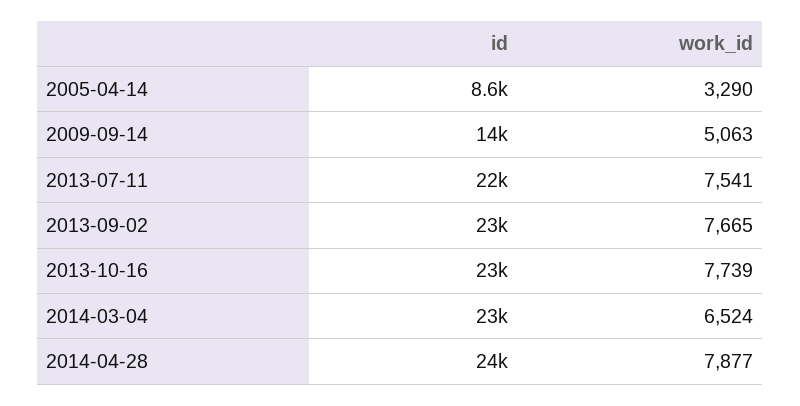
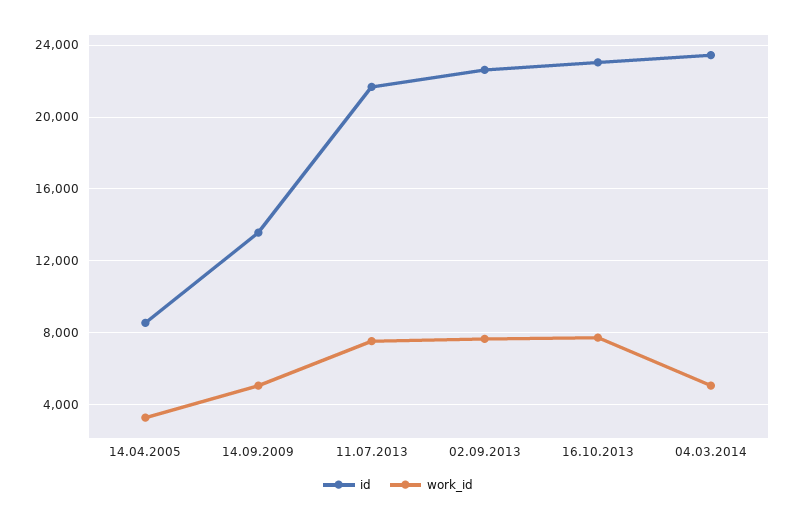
work_id, 2014-03-04: 6524 -> 5000
id, 2014-04-28: 24000 -> none
work_id, 2014-04-28: 7877 -> none

